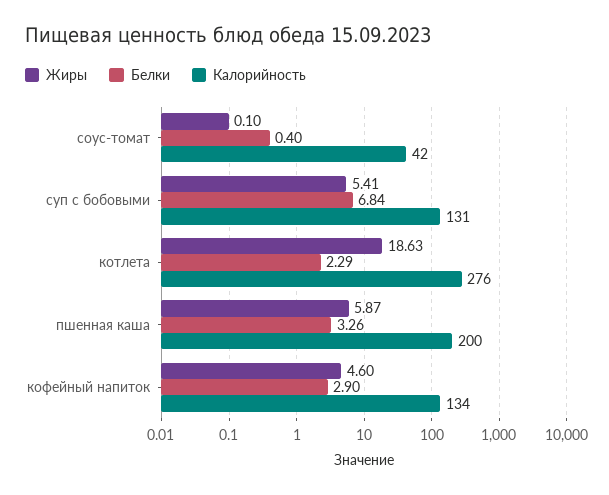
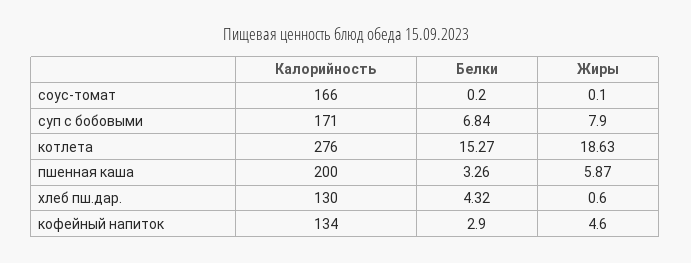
Белки, соус-томат: 0.4 -> 0.2
Калорийность, соус-томат: 42 -> 166
Жиры, суп с бобовыми: 5.41 -> 7.9
Калорийность, суп с бобовыми: 131 -> 171
Белки, котлета: 2.29 -> 15.27
Калорийность, хлеб пш.дар.: none -> 130
Белки, хлеб пш.дар.: none -> 4.32
Жиры, хлеб пш.дар.: none -> 0.6

